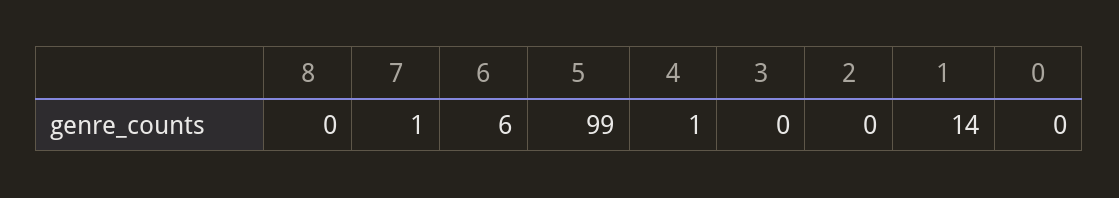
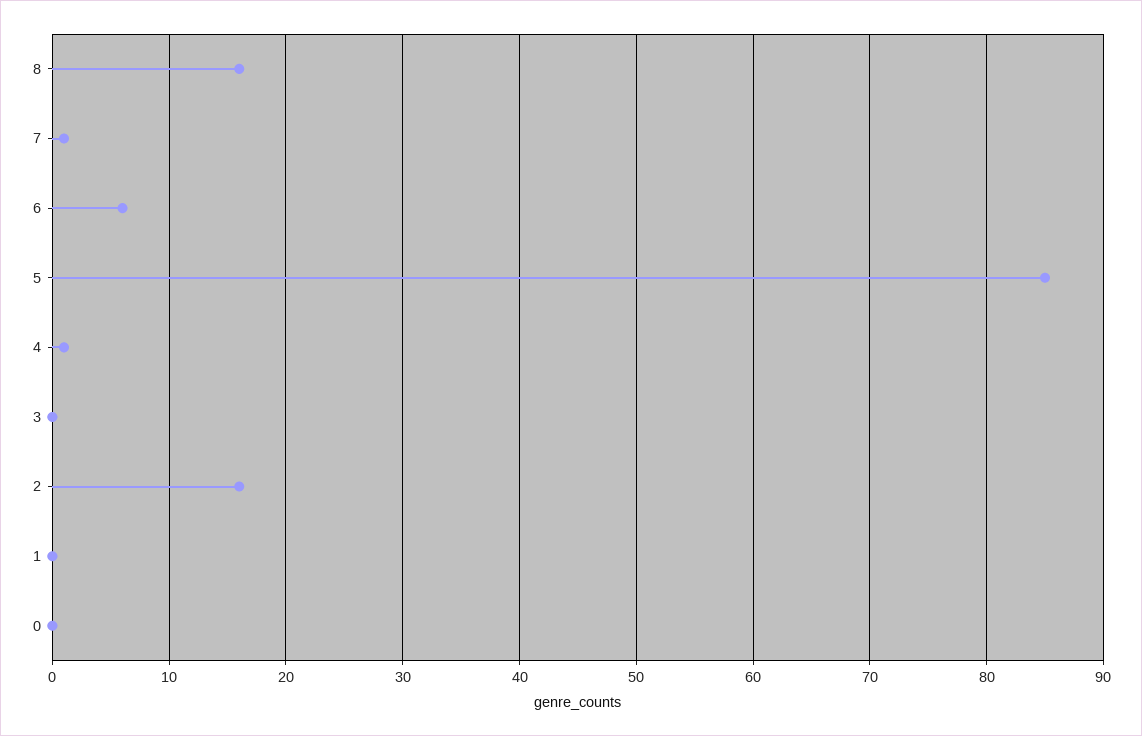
8: 0 -> 16
5: 99 -> 85
2: 0 -> 16
1: 14 -> 0

